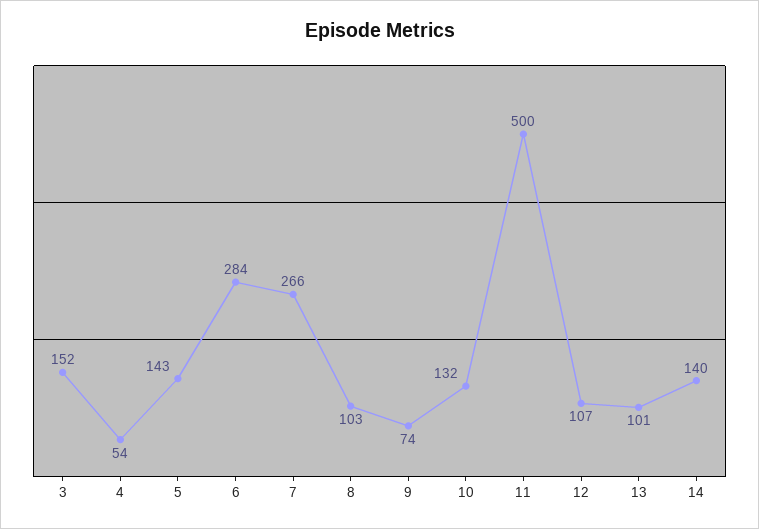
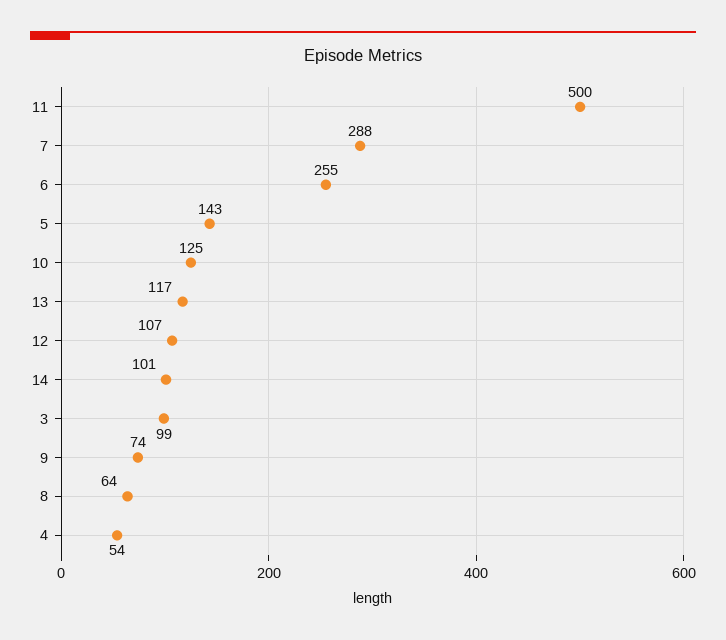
3: 152 -> 99
6: 284 -> 255
7: 266 -> 288
8: 103 -> 64
10: 132 -> 125
13: 101 -> 117
14: 140 -> 101

